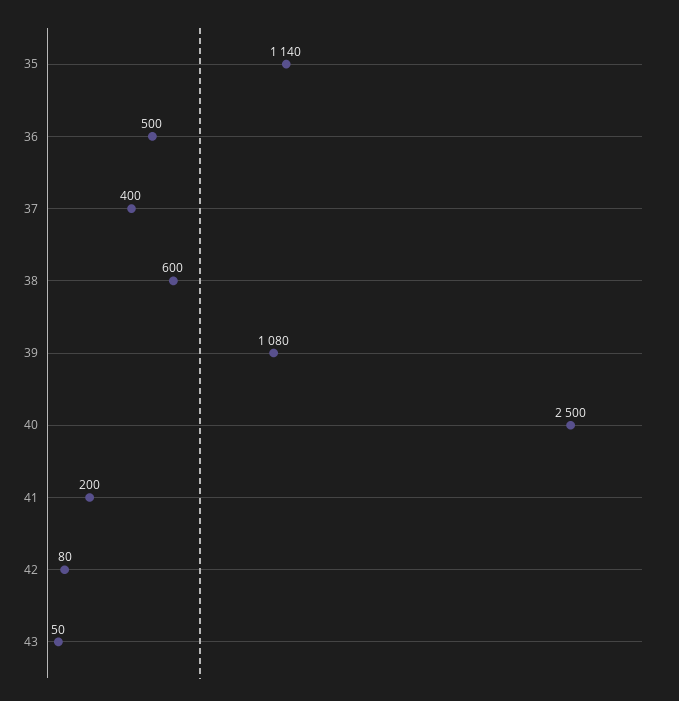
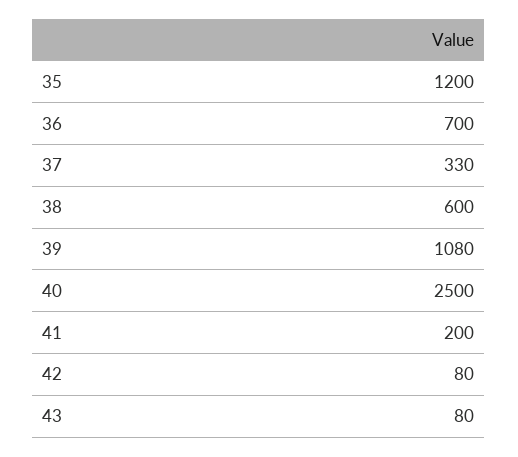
35: 1140 -> 1200
36: 500 -> 700
37: 400 -> 330
43: 50 -> 80

